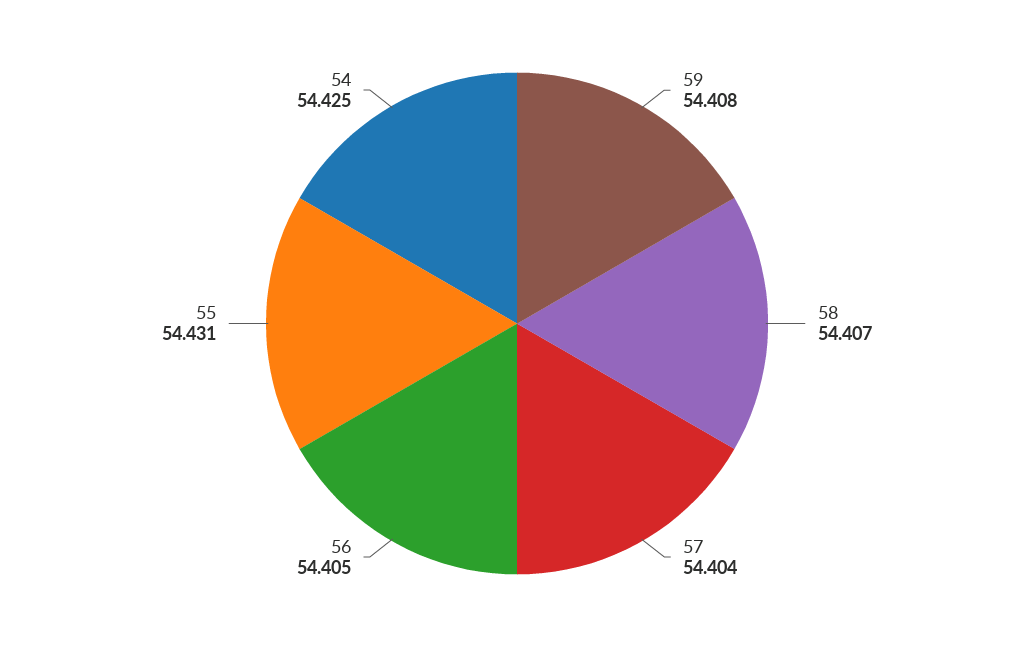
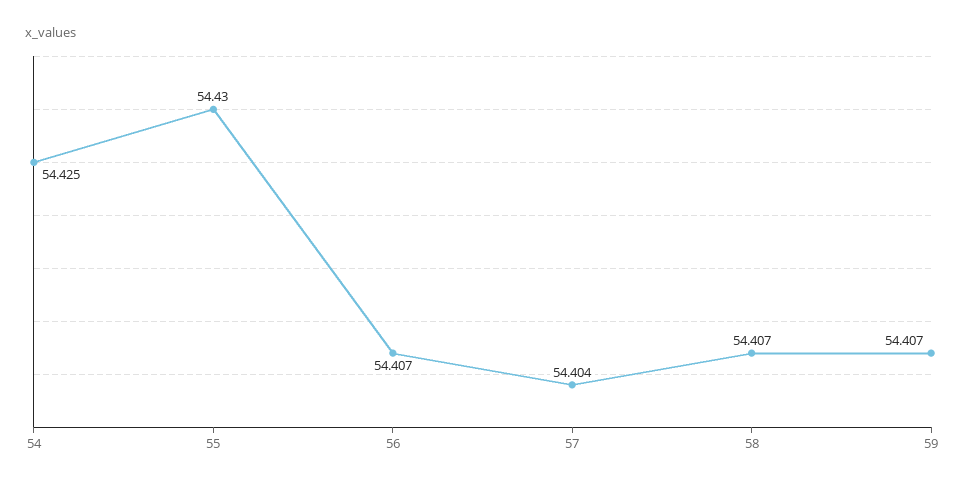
59: 54.408 -> 54.407
56: 54.405 -> 54.407
55: 54.431 -> 54.43

